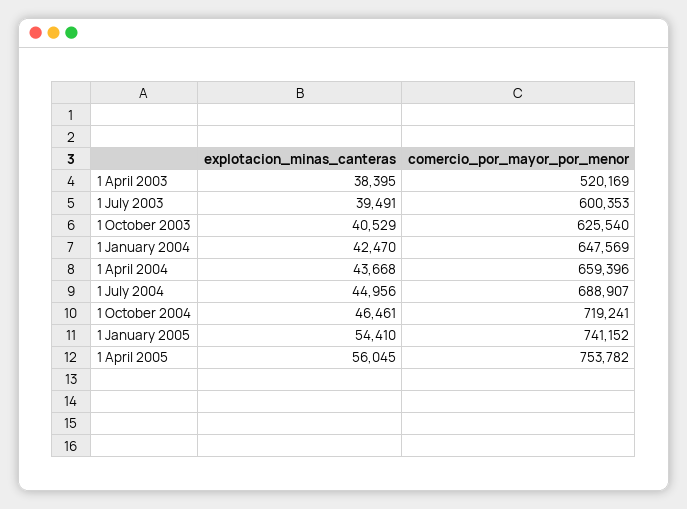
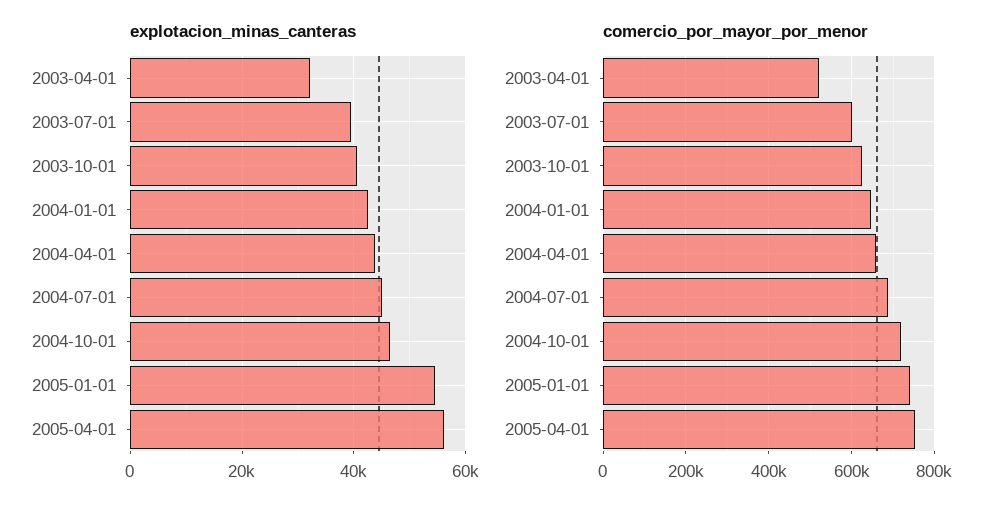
explotacion_minas_canteras, 1 April 2003: 38395 -> 32000

